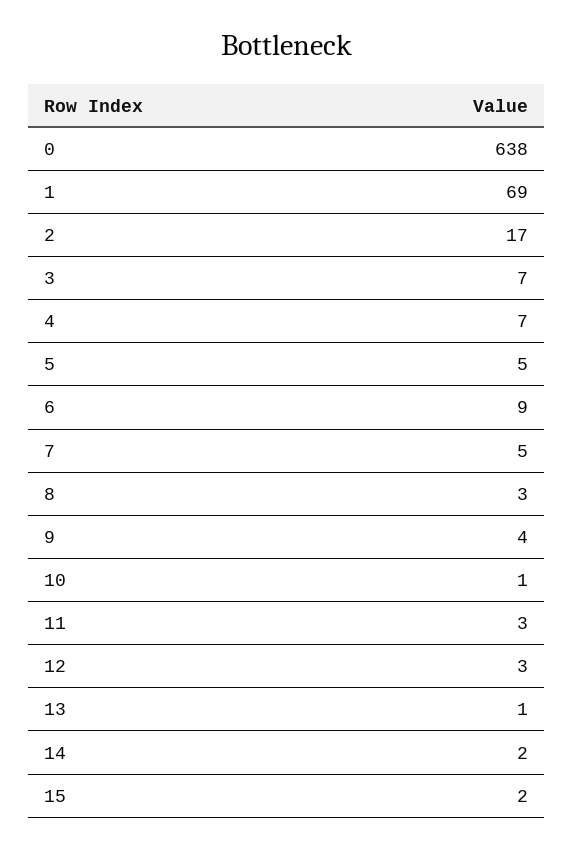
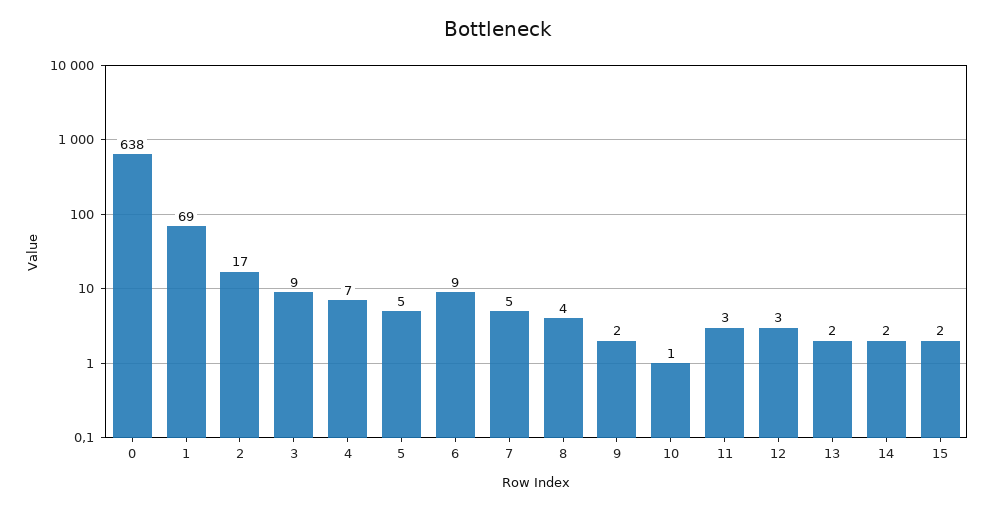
3: 7 -> 9
8: 3 -> 4
9: 4 -> 2
13: 1 -> 2

